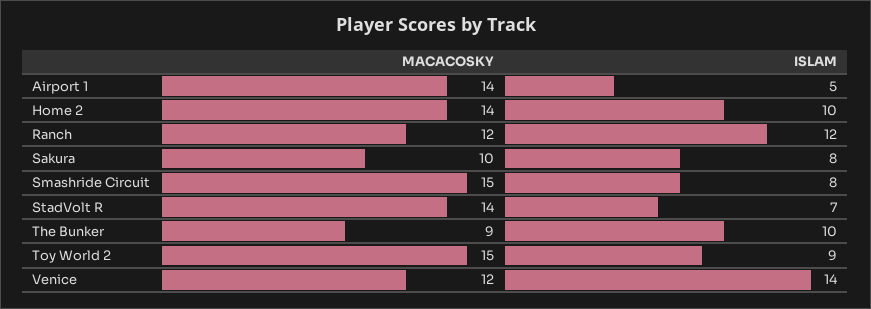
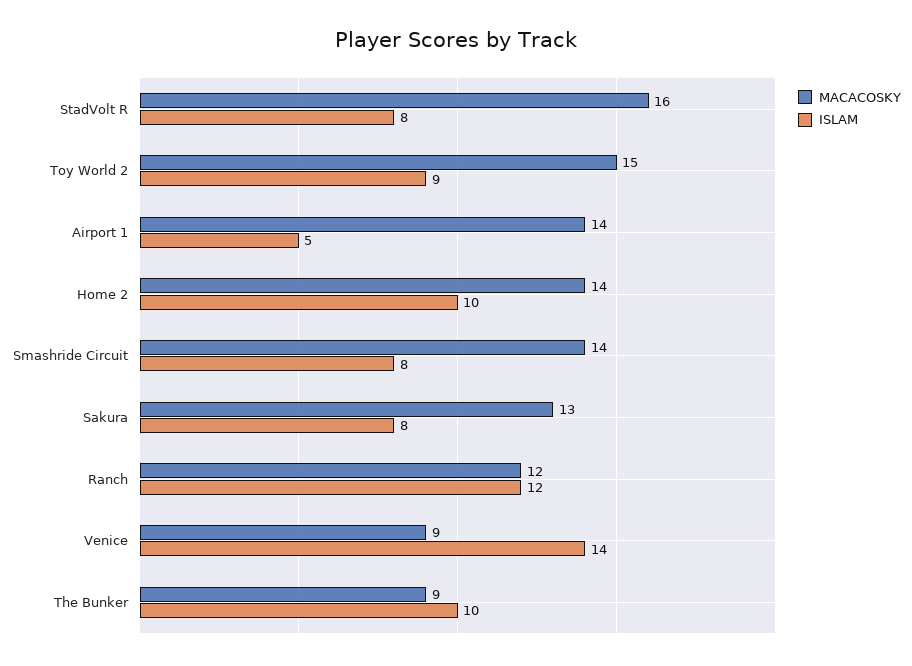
MACACOSKY, Sakura: 10 -> 13
MACACOSKY, Smashride Circuit: 15 -> 14
MACACOSKY, StadVolt R: 14 -> 16
ISLAM, StadVolt R: 7 -> 8
MACACOSKY, Venice: 12 -> 9

